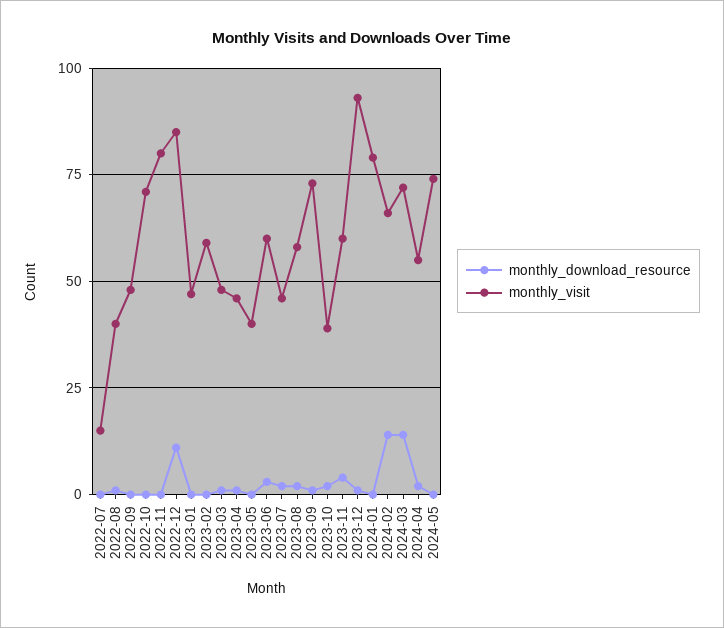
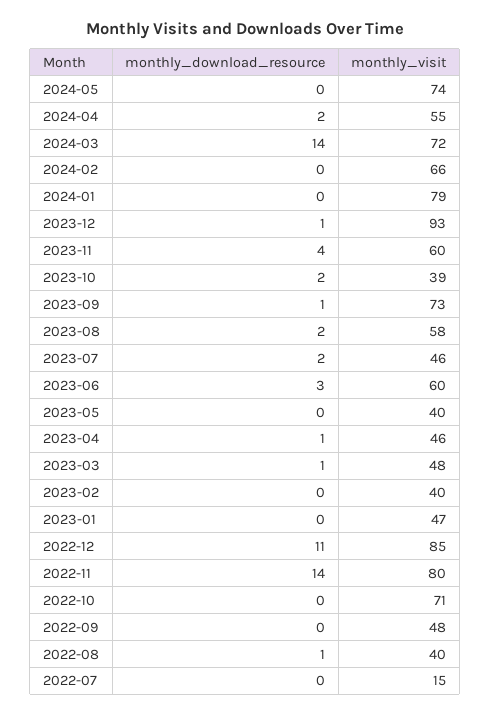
monthly_download_resource, 2022-11: 0 -> 14
monthly_visit, 2023-02: 60 -> 40
monthly_download_resource, 2024-02: 15 -> 0

